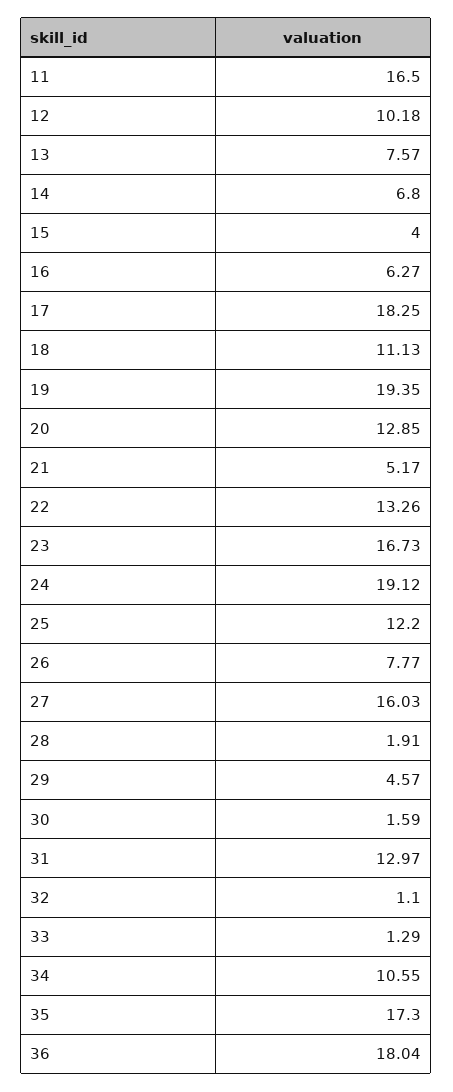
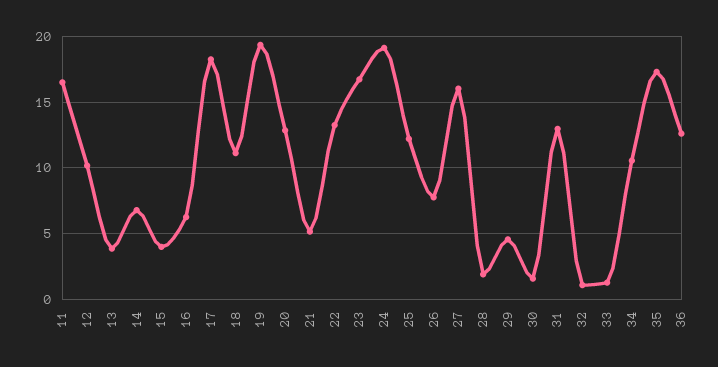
13: 7.57 -> 4
36: 18.04 -> 12.5

